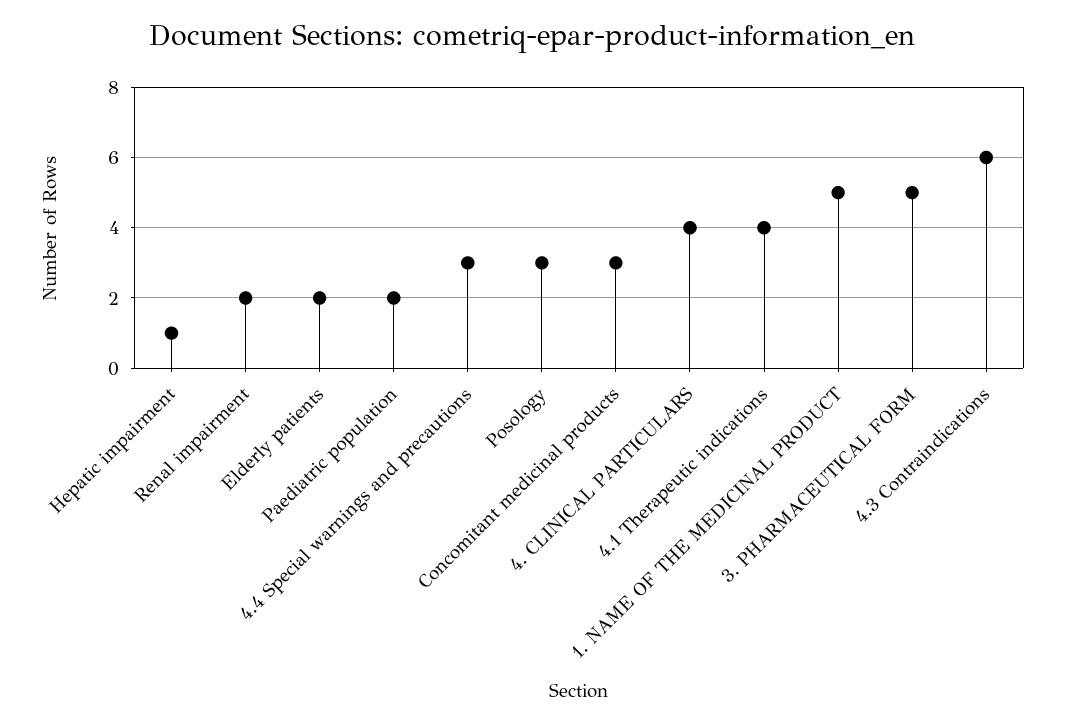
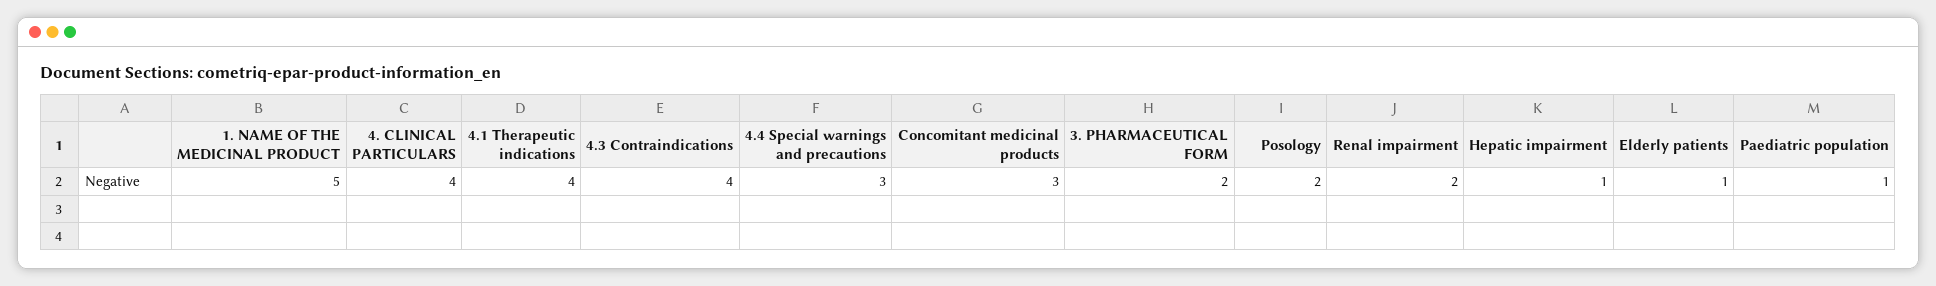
Elderly patients: 2 -> 1
Paediatric population: 2 -> 1
Posology: 3 -> 2
3. PHARMACEUTICAL FORM: 5 -> 2
4.3 Contraindications: 6 -> 4

